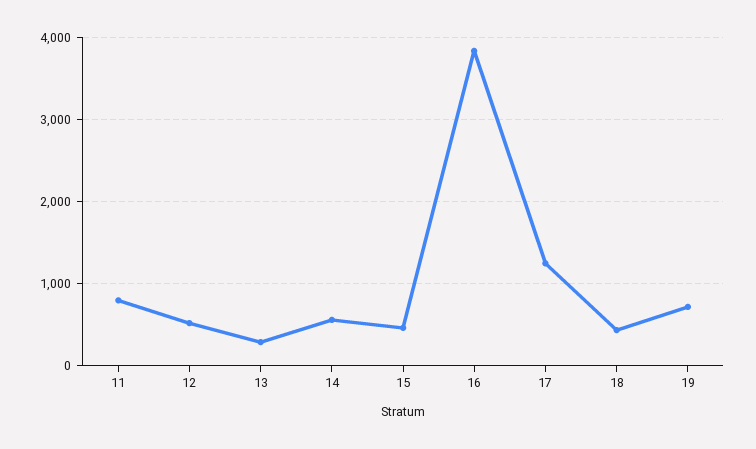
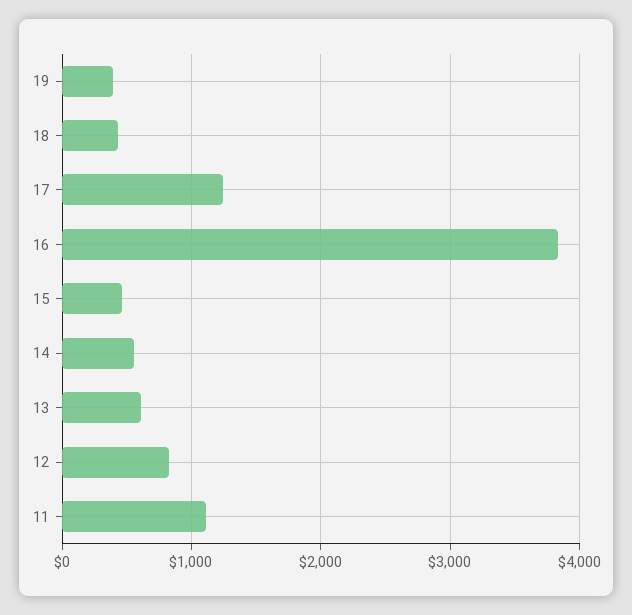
11: 800 -> 1100
12: 500 -> 800
13: 300 -> 600
19: 700 -> 400

